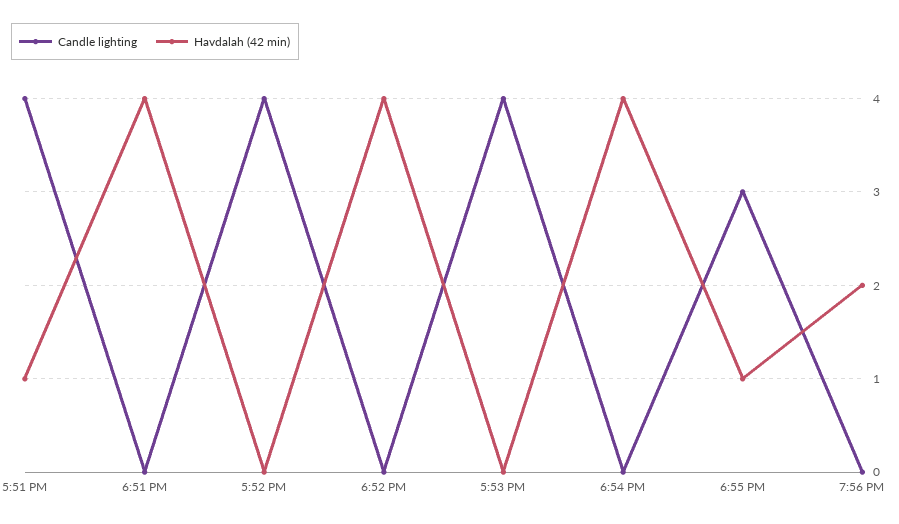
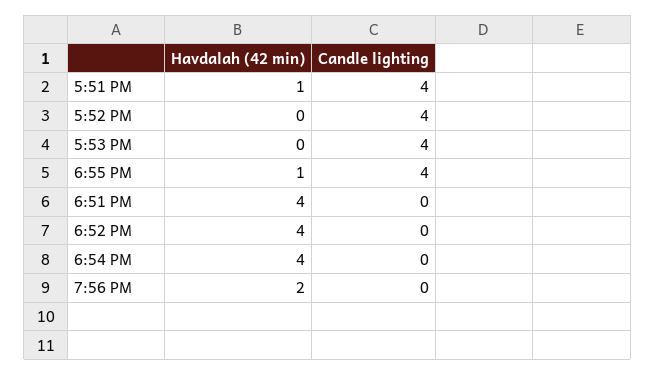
Candle lighting, 6:55 PM: 3 -> 4

